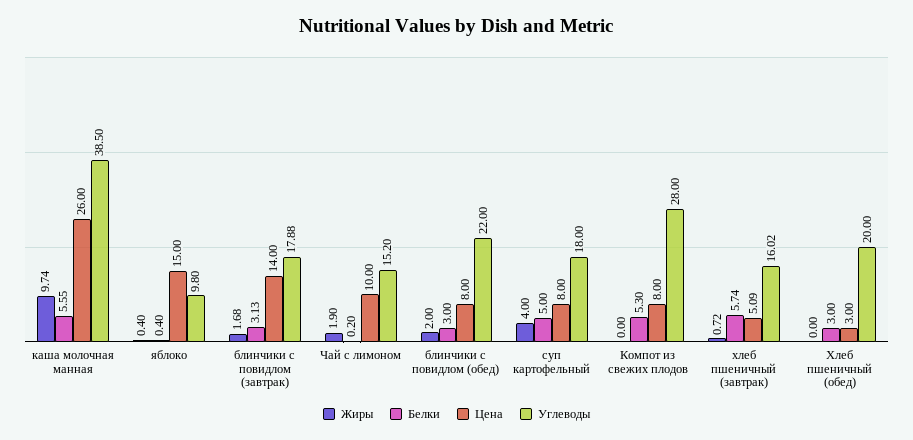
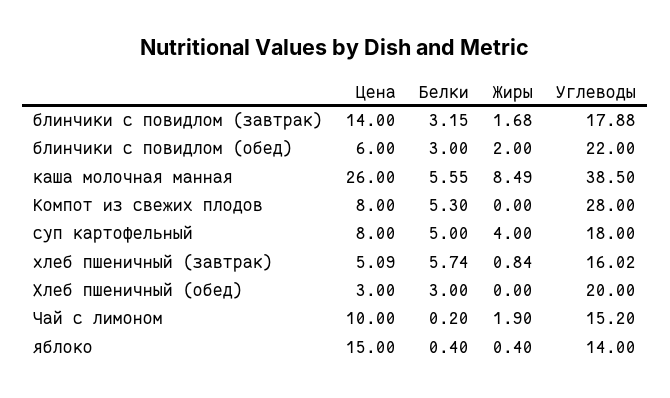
Жиры, каша молочная манная: 9.74 -> 8.49
Углеводы, яблоко: 9.8 -> 14
Белки, блинчики с повидлом (завтрак): 3.13 -> 3.15
Цена, блинчики с повидлом (обед): 8 -> 6
Жиры, хлеб пшеничный (завтрак): 0.72 -> 0.84

